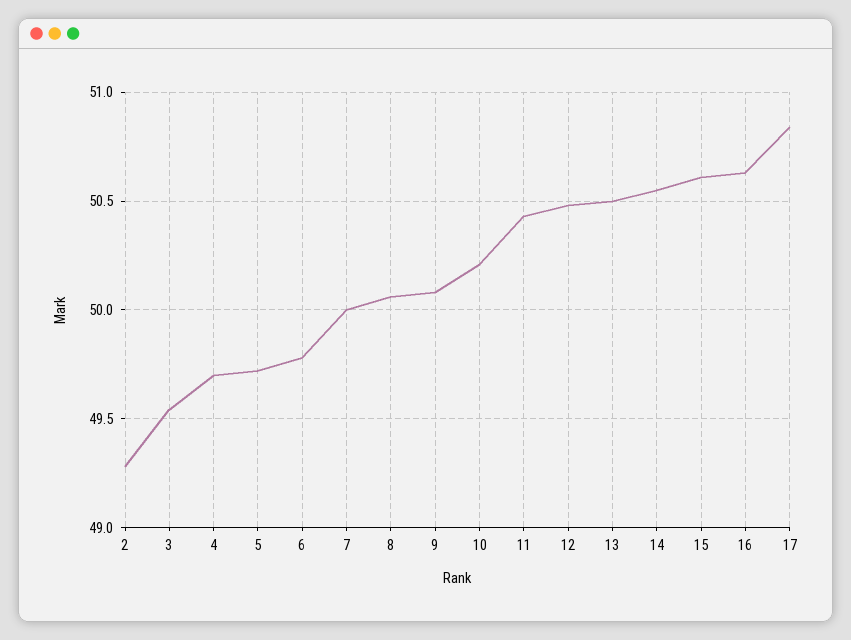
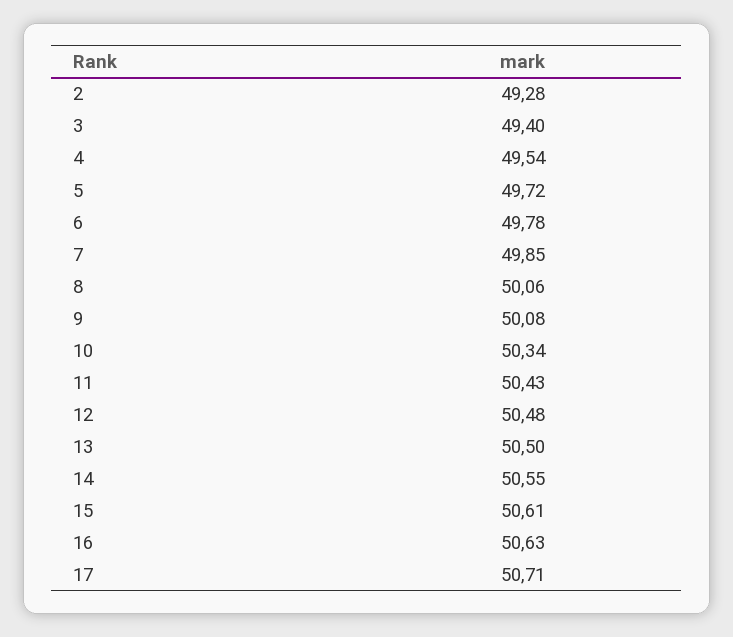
3: 49.55 -> 49.4
4: 49.7 -> 49.54
7: 50 -> 49.85
10: 50.2 -> 50.34
17: 50.85 -> 50.71

